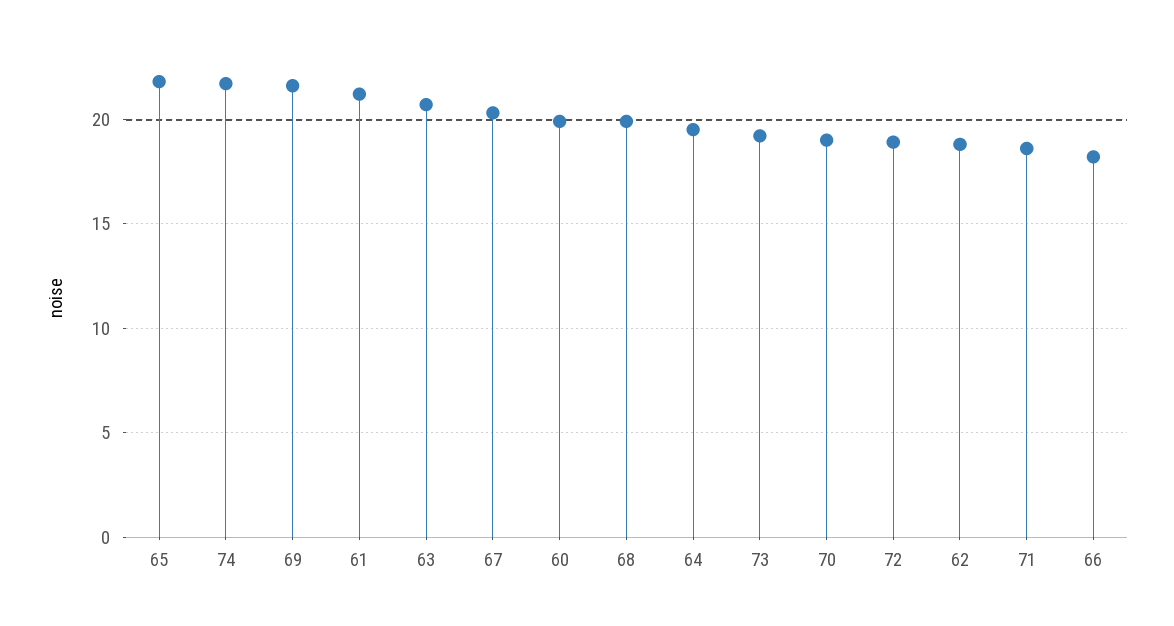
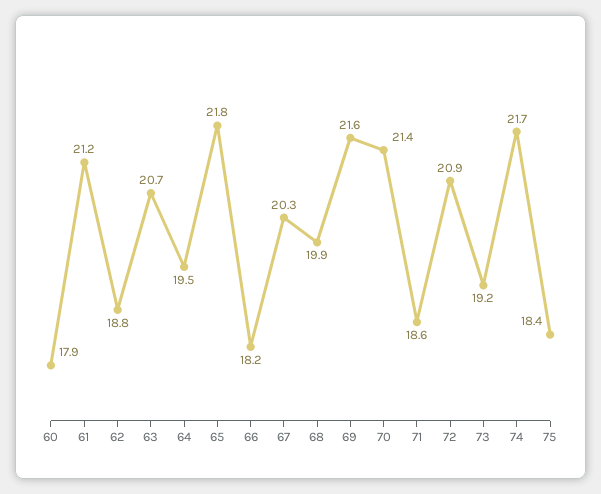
60: 20 -> 17.9
70: 19 -> 21.4
72: 19 -> 20.9
75: none -> 18.4

